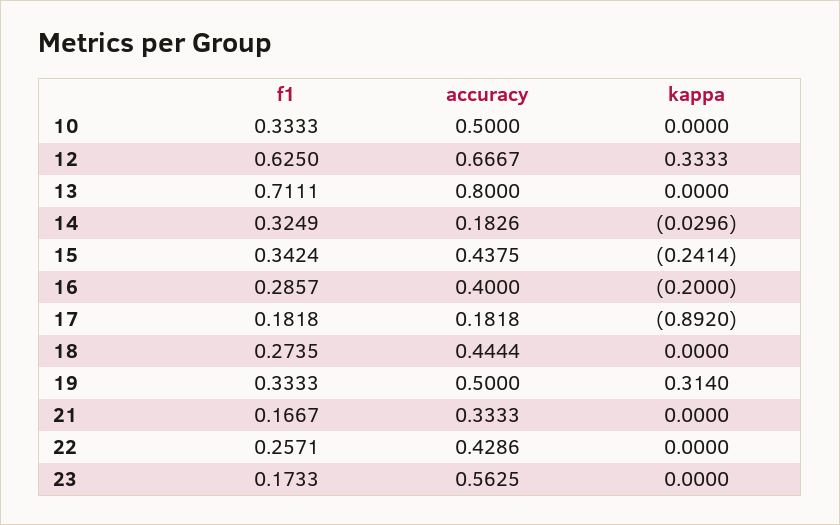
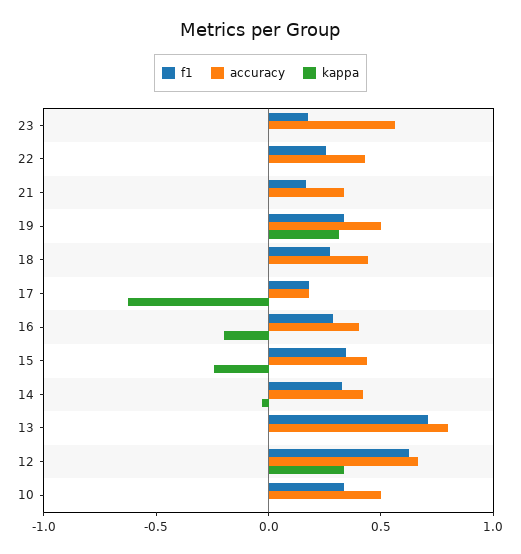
accuracy, 14: 0.1826 -> 0.4
kappa, 17: -0.892 -> -0.6

